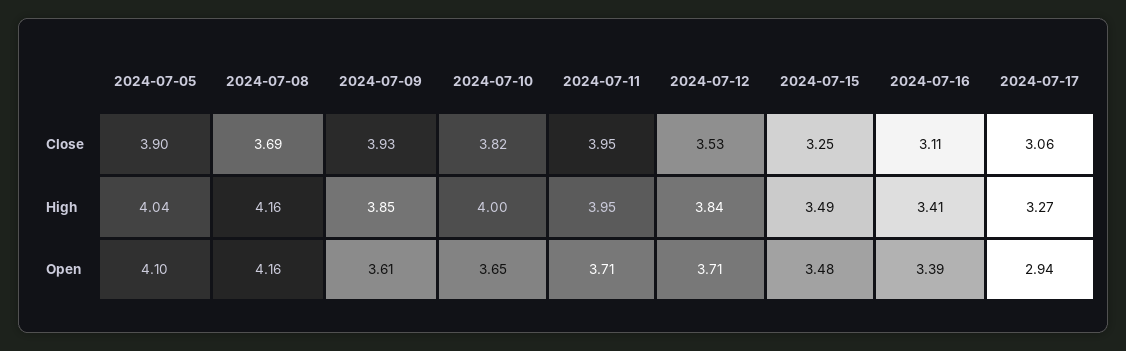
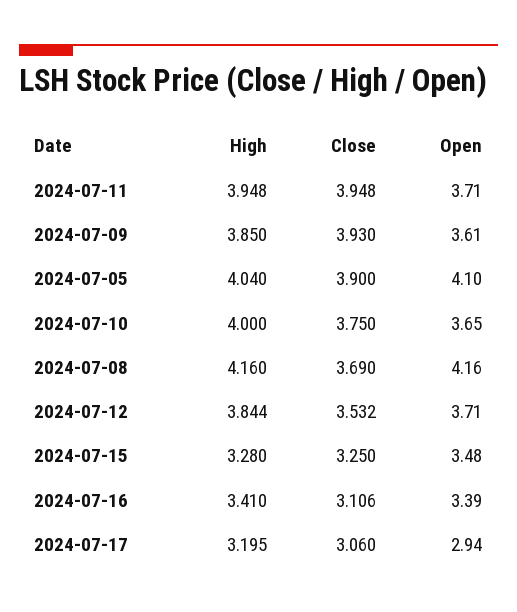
2024-07-10, Close: 3.82 -> 3.75
2024-07-15, High: 3.49 -> 3.28
2024-07-17, High: 3.27 -> 3.195

